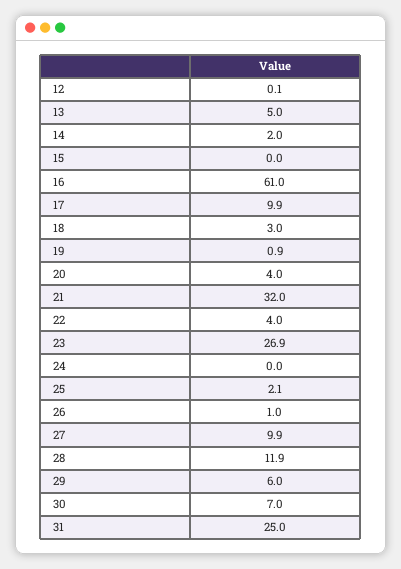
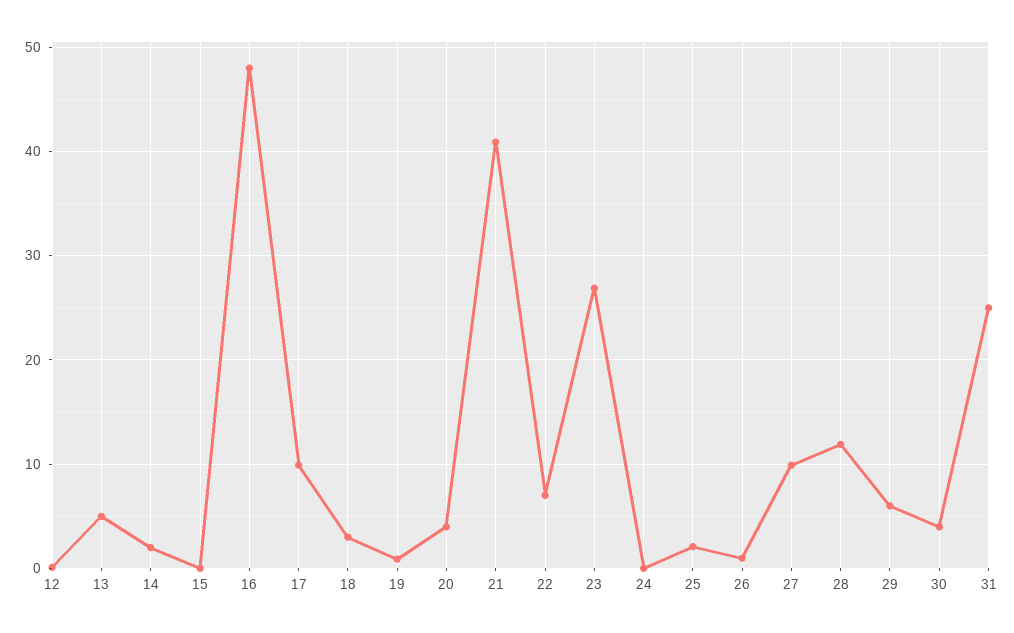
16: 61 -> 48
21: 32 -> 41
22: 4 -> 7
30: 7 -> 4

